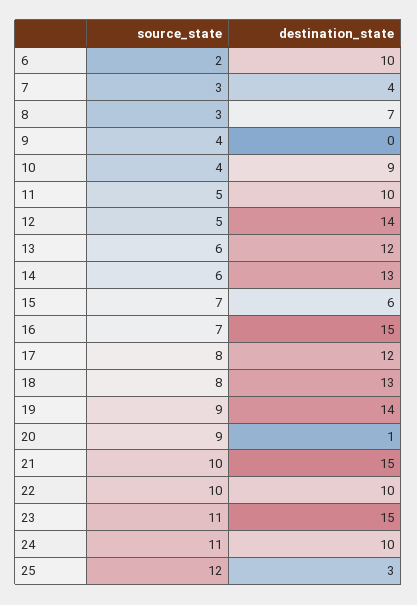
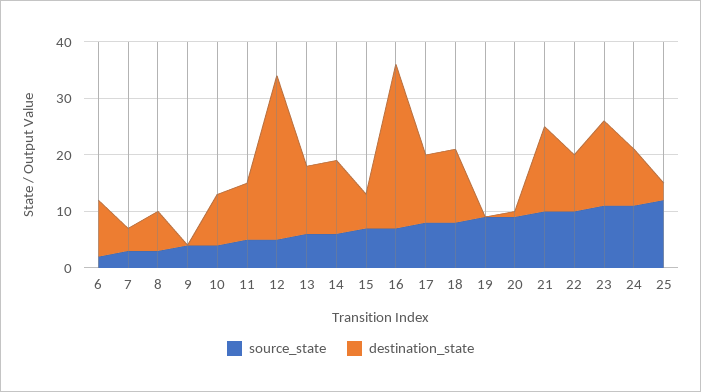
destination_state, 12: 14 -> 30
destination_state, 16: 15 -> 30
destination_state, 19: 14 -> 0

